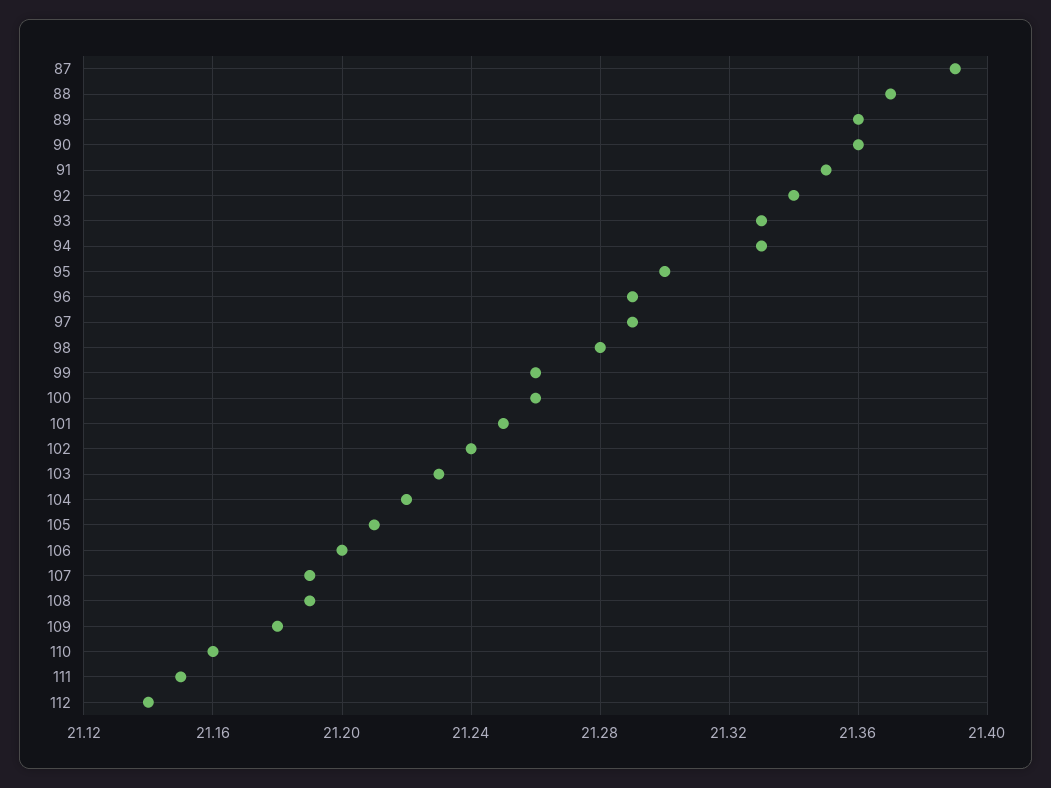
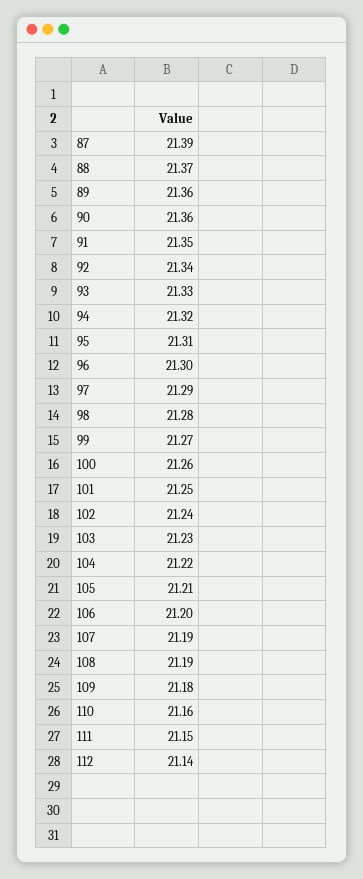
94: 21.33 -> 21.32
95: 21.3 -> 21.31
96: 21.29 -> 21.3
99: 21.26 -> 21.27

